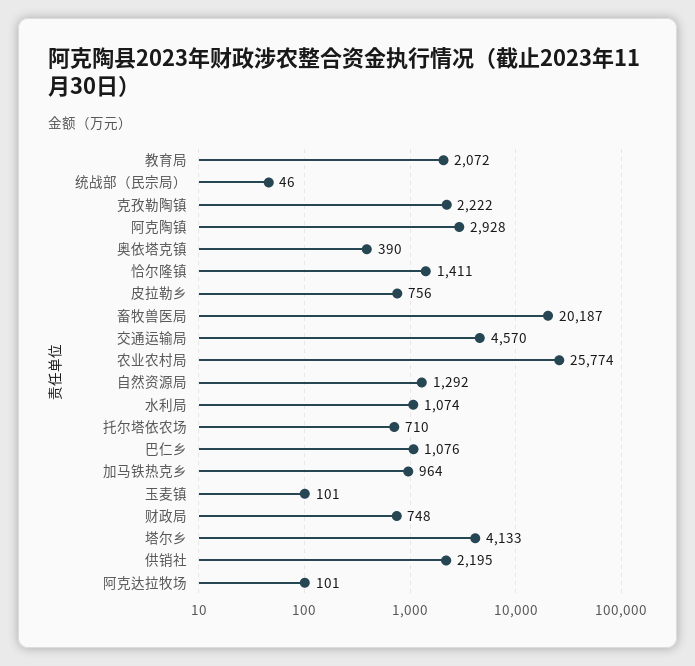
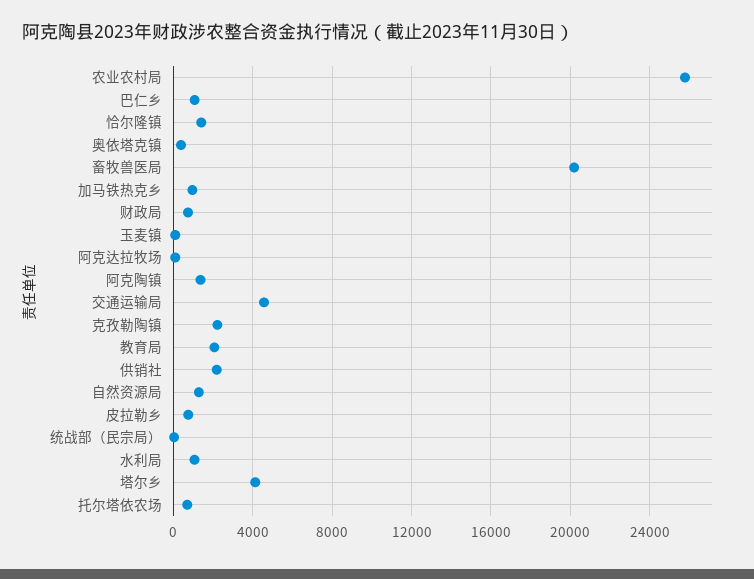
阿克陶镇: 2928 -> 1500

